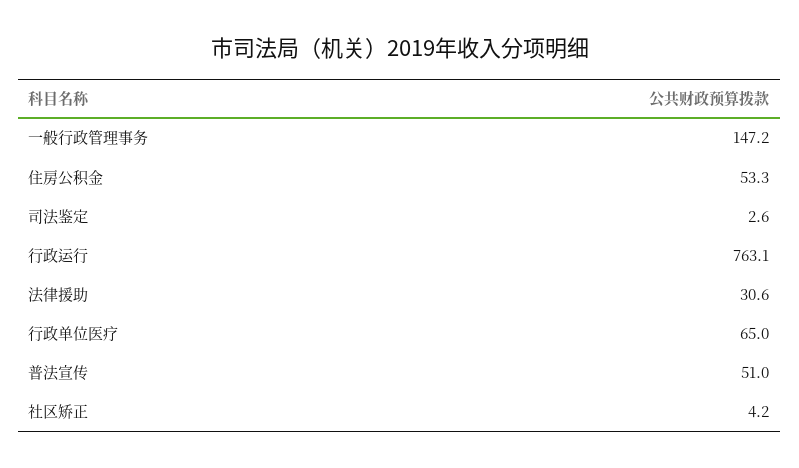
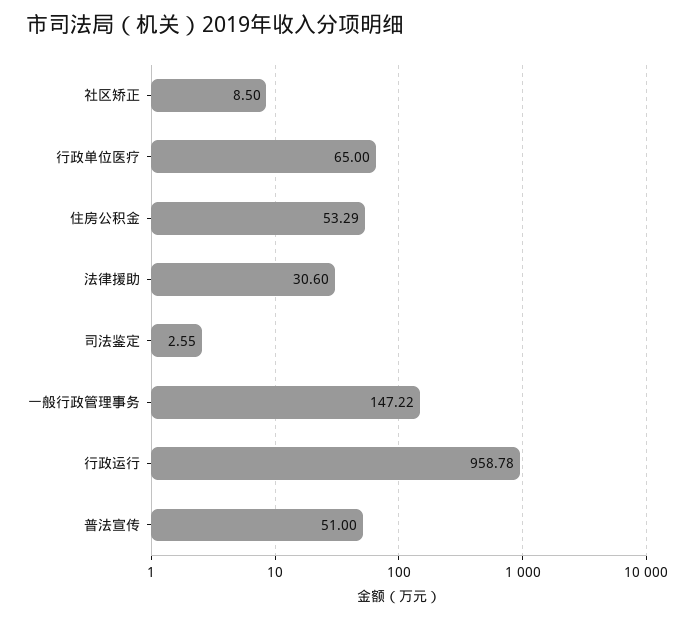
行政运行: 763.1 -> 958.78
社区矫正: 4.2 -> 8.5

